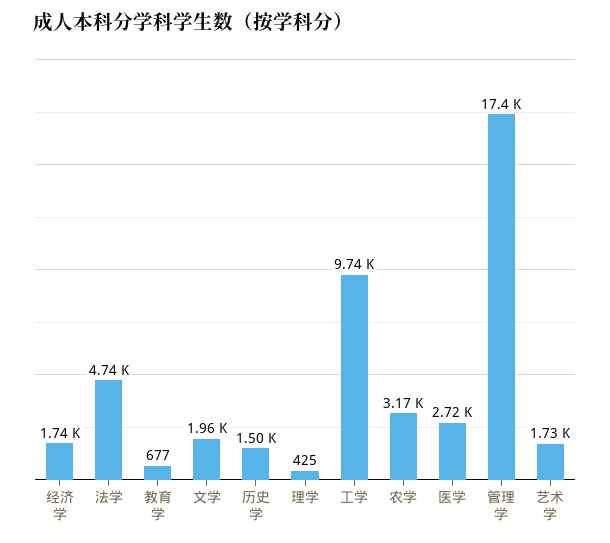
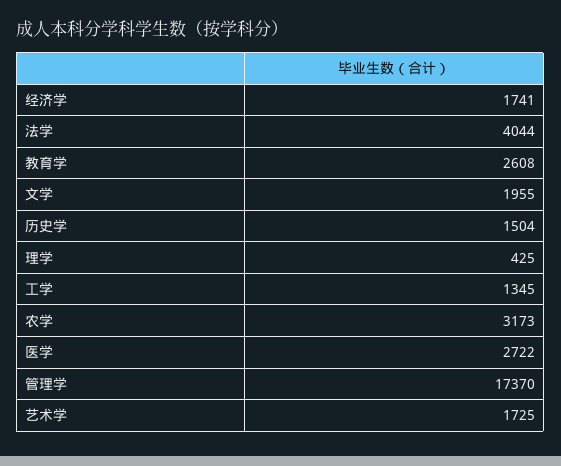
法学: 4740 -> 4044
教育学: 677 -> 2608
工学: 9740 -> 1345

